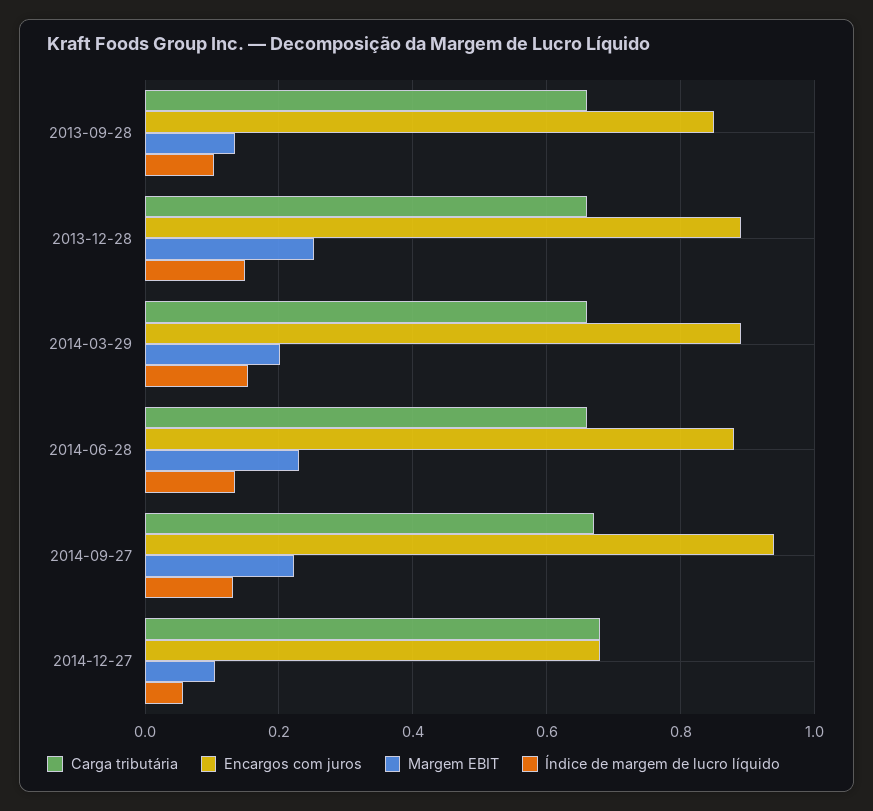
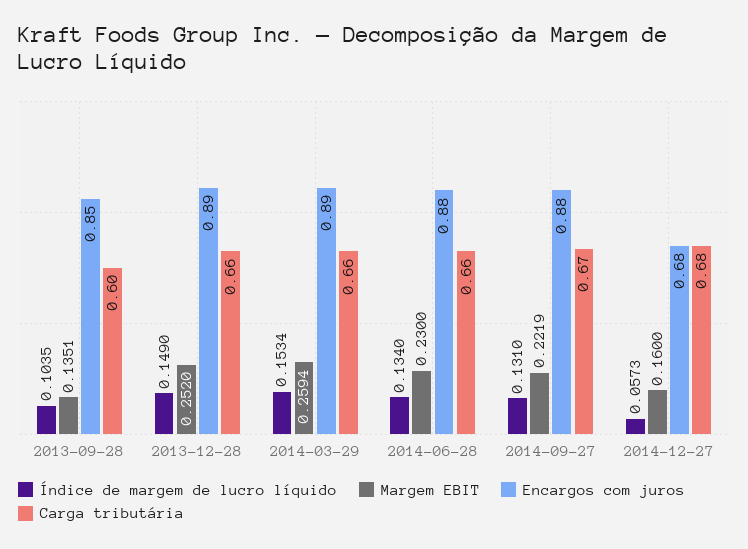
Carga tributária, 2013-09-28: 0.66 -> 0.6
Margem EBIT, 2014-03-29: 0.2 -> 0.2594
Encargos com juros, 2014-09-27: 0.94 -> 0.88
Margem EBIT, 2014-12-27: 0.1 -> 0.16

